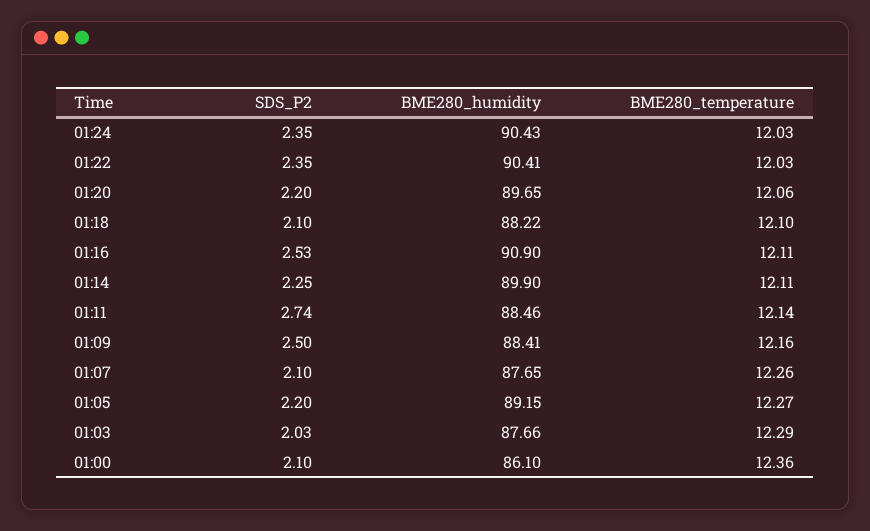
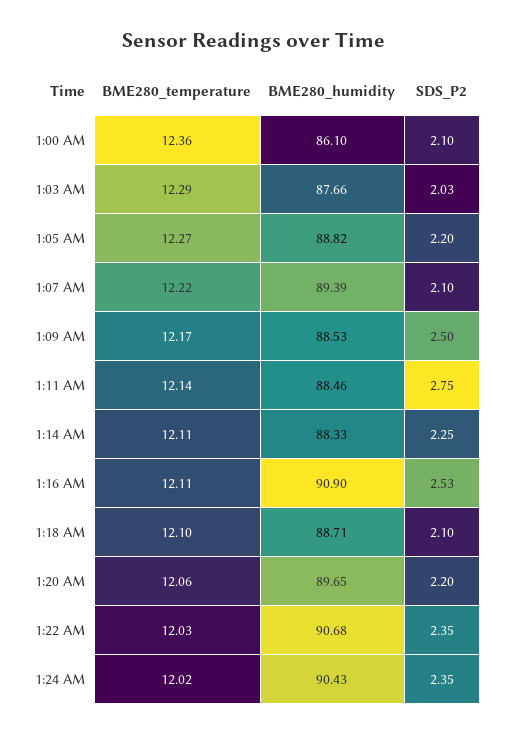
BME280_temperature, 01:24: 12.03 -> 12.02
BME280_humidity, 01:22: 90.41 -> 90.68
BME280_humidity, 01:18: 88.22 -> 88.71
BME280_humidity, 01:14: 89.9 -> 88.33
SDS_P2, 01:11: 2.74 -> 2.75
BME280_humidity, 01:09: 88.41 -> 88.53
BME280_temperature, 01:09: 12.16 -> 12.17
BME280_humidity, 01:07: 87.65 -> 89.39
BME280_temperature, 01:07: 12.26 -> 12.22
BME280_humidity, 01:05: 89.15 -> 88.82

